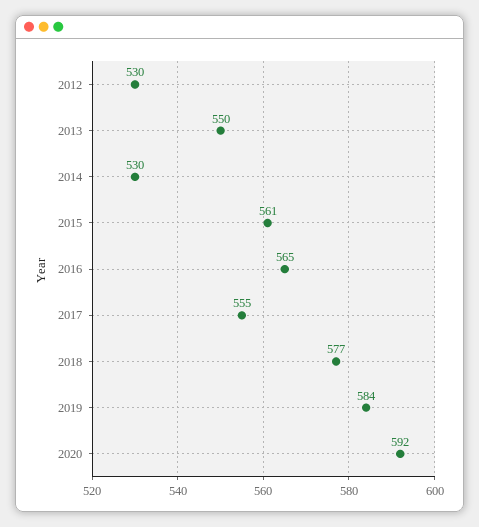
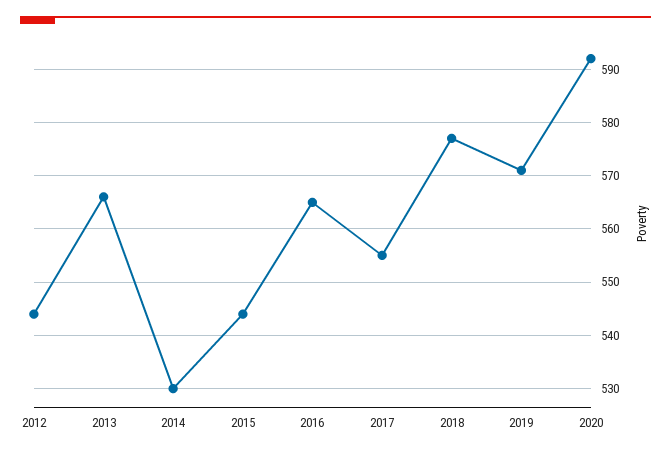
2012: 530 -> 545
2013: 550 -> 565
2015: 561 -> 545
2019: 584 -> 570

